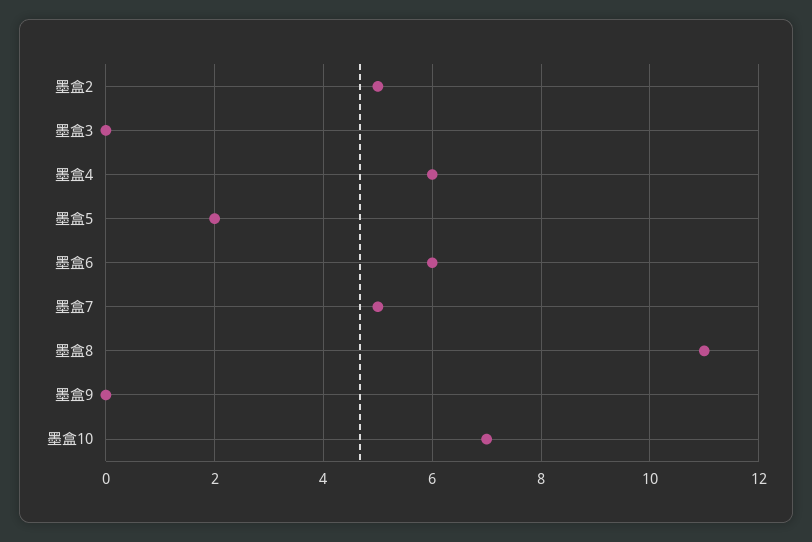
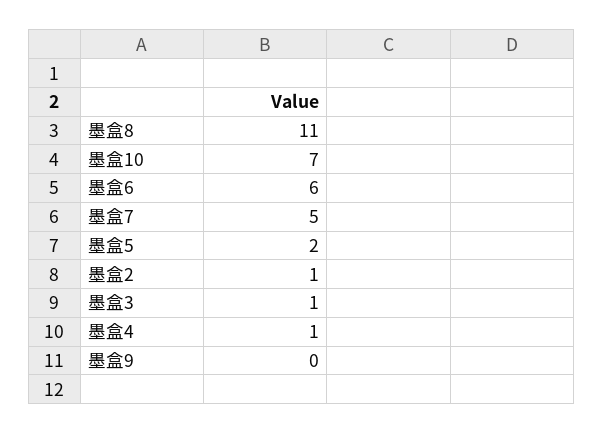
墨盒2: 5 -> 1
墨盒3: 0 -> 1
墨盒4: 6 -> 1

